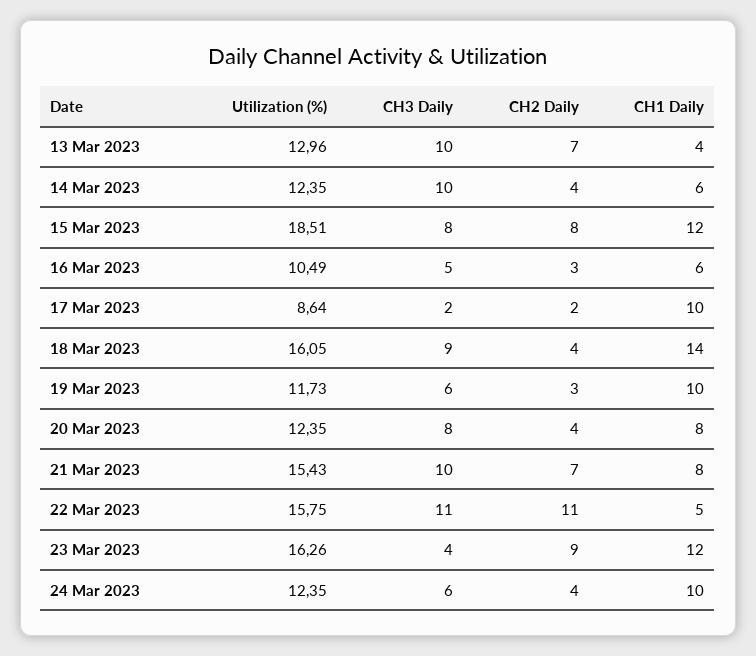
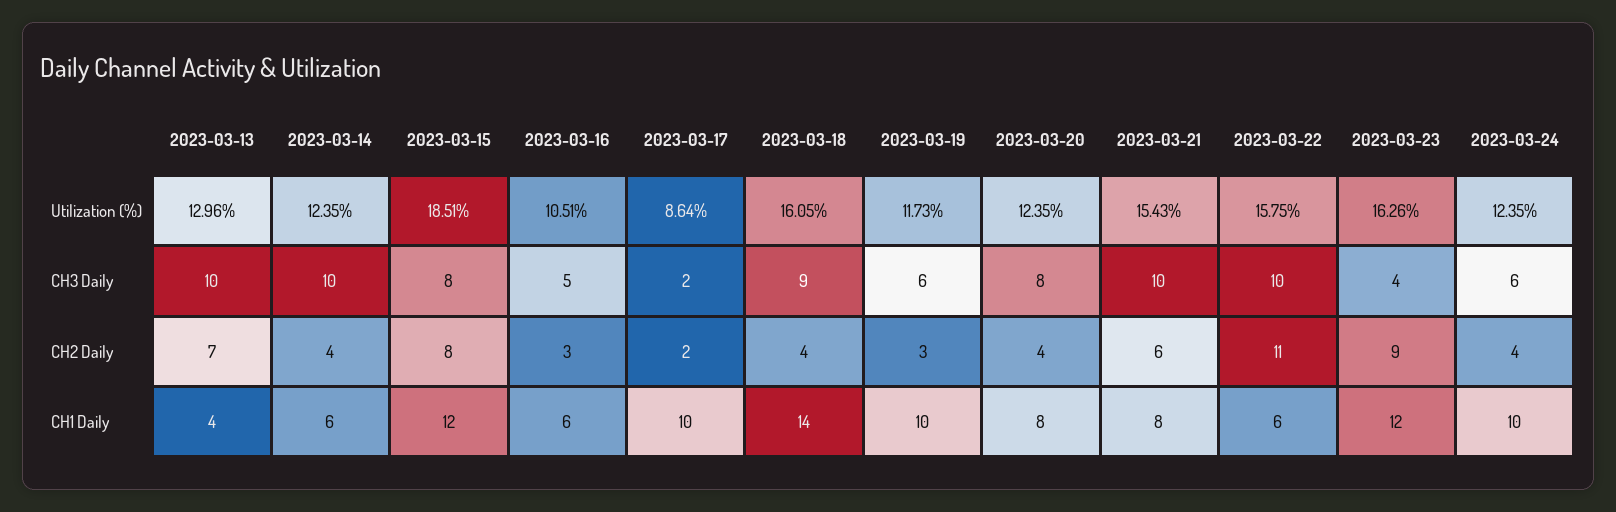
Utilization (%), 16 Mar 2023: 10.49 -> 10.51
CH2 Daily, 21 Mar 2023: 7 -> 6
CH3 Daily, 22 Mar 2023: 11 -> 10
CH1 Daily, 22 Mar 2023: 5 -> 6

